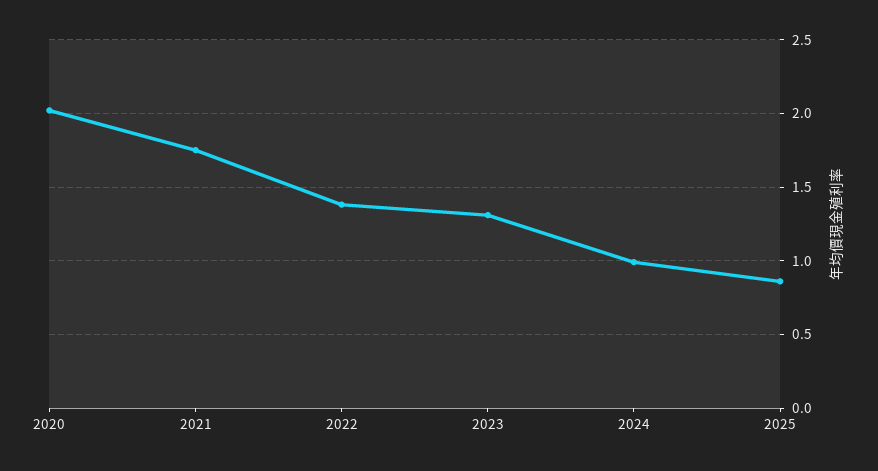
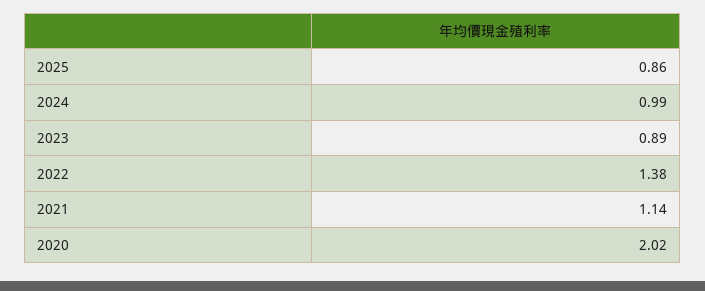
2021: 1.75 -> 1.14
2023: 1.3 -> 0.89

